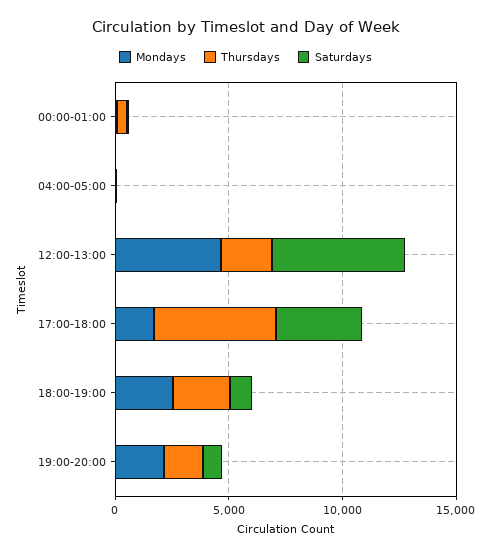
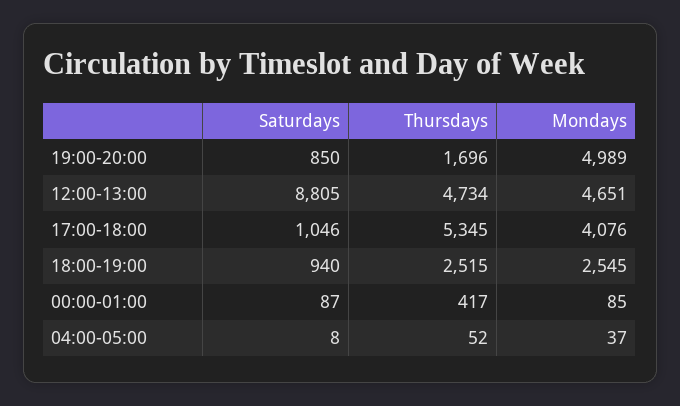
Thursdays, 12:00-13:00: 2000 -> 4734
Saturdays, 12:00-13:00: 6000 -> 8805
Mondays, 17:00-18:00: 2000 -> 4076
Saturdays, 17:00-18:00: 4000 -> 1046
Mondays, 19:00-20:00: 2000 -> 4989

